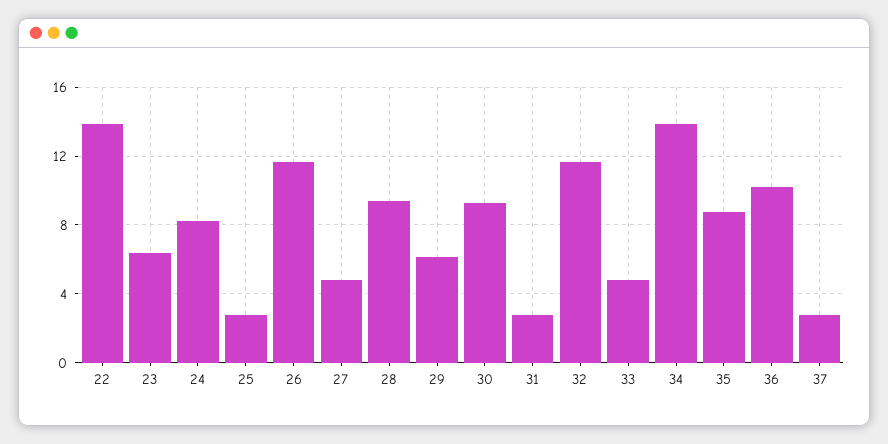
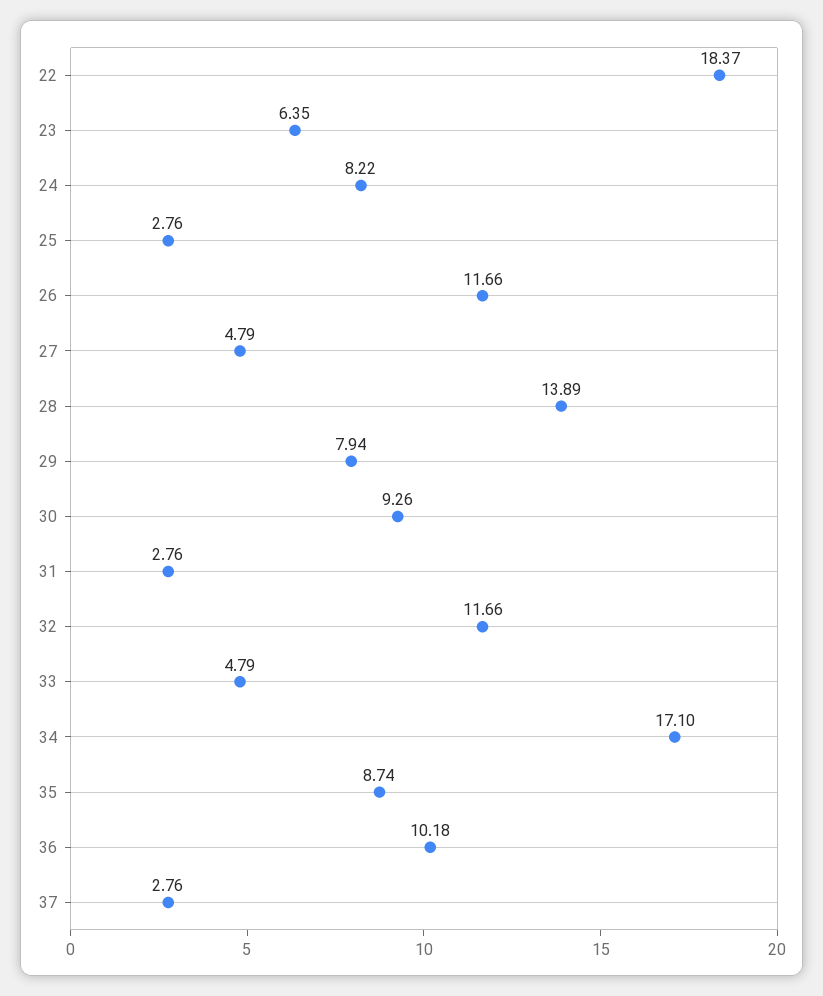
22: 14 -> 18.37
28: 9.5 -> 13.89
29: 6 -> 7.94
34: 14 -> 17.1

